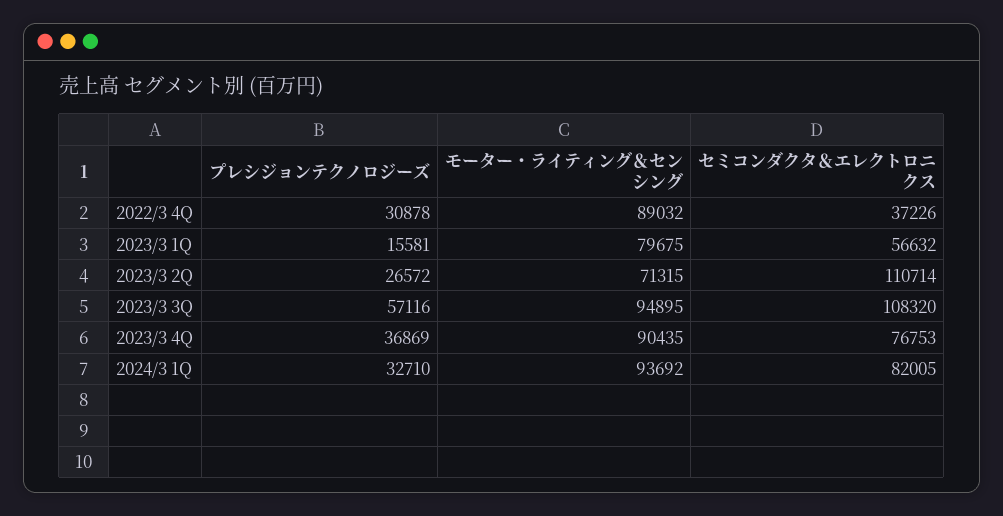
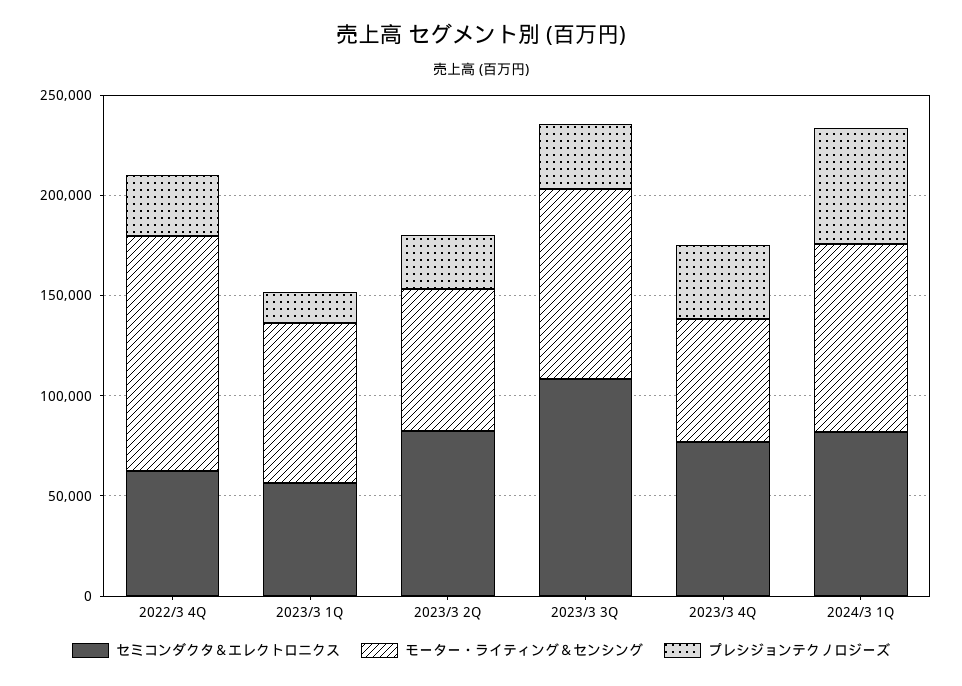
モーター・ライティング＆センシング, 2022/3 4Q: 89032 -> 120000
セミコンダクタ＆エレクトロニクス, 2022/3 4Q: 37226 -> 60000
セミコンダクタ＆エレクトロニクス, 2023/3 2Q: 110714 -> 80000
プレシジョンテクノロジーズ, 2023/3 3Q: 57116 -> 30000
モーター・ライティング＆センシング, 2023/3 4Q: 90435 -> 60000
プレシジョンテクノロジーズ, 2024/3 1Q: 32710 -> 60000

